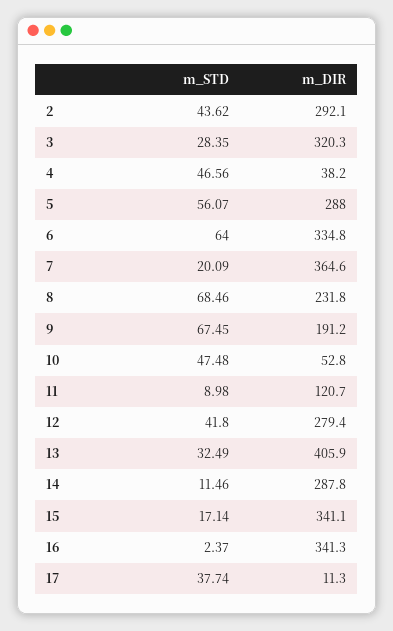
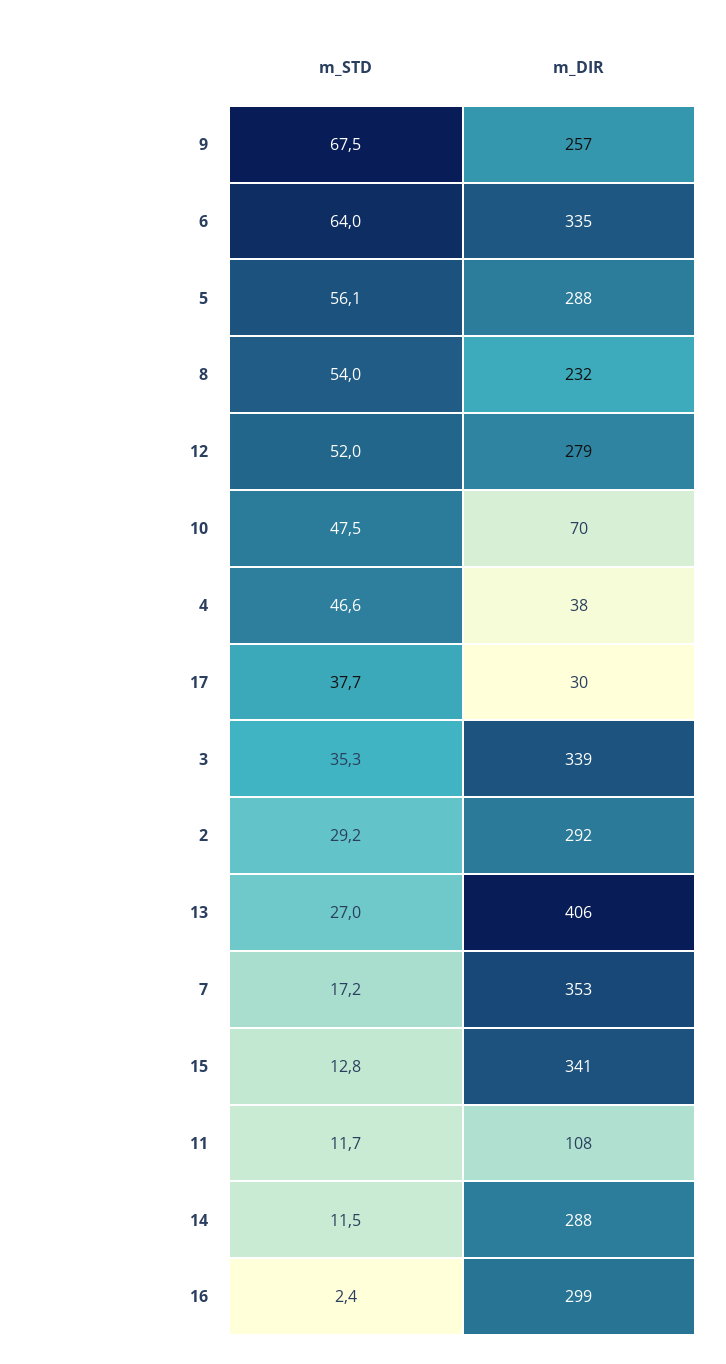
m_STD, 2: 43.62 -> 29.2
m_STD, 3: 28.35 -> 35.3
m_DIR, 3: 320.3 -> 339
m_STD, 7: 20.09 -> 17.2
m_DIR, 7: 364.6 -> 353
m_STD, 8: 68.46 -> 54
m_DIR, 9: 191.2 -> 257
m_DIR, 10: 52.8 -> 70
m_STD, 11: 8.98 -> 11.7
m_DIR, 11: 120.7 -> 108
m_STD, 12: 41.8 -> 52
m_STD, 13: 32.49 -> 27
m_STD, 15: 17.14 -> 12.8
m_DIR, 16: 341.3 -> 299
m_DIR, 17: 11.3 -> 30

